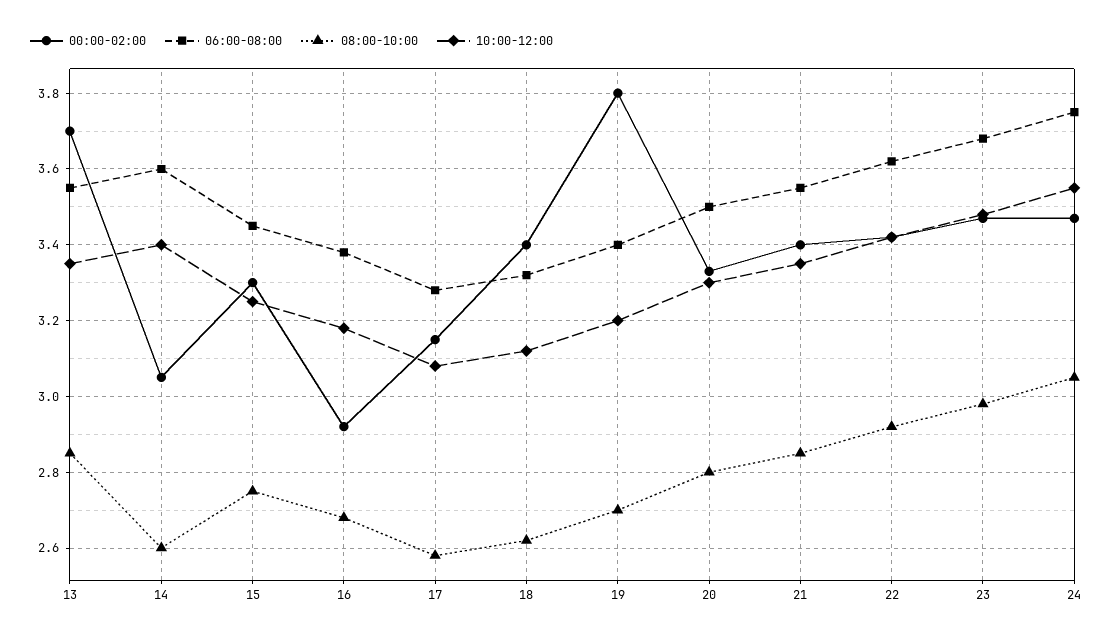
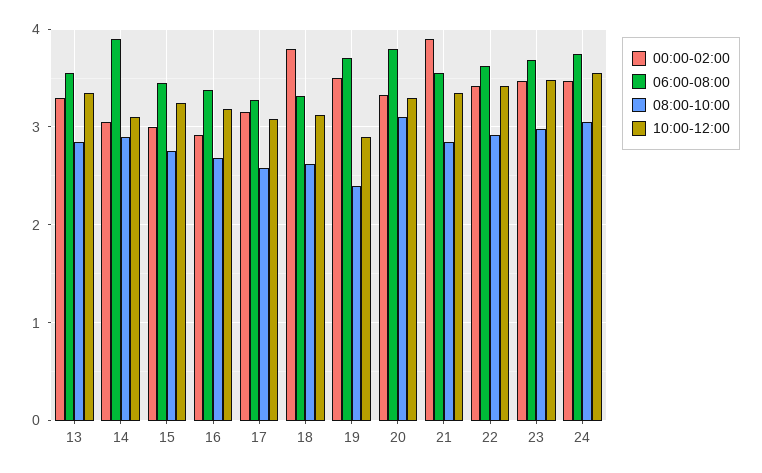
00:00-02:00, 13: 3.7 -> 3.3
06:00-08:00, 14: 3.6 -> 3.9
08:00-10:00, 14: 2.6 -> 2.9
10:00-12:00, 14: 3.4 -> 3.1
00:00-02:00, 15: 3.3 -> 3
00:00-02:00, 18: 3.4 -> 3.8
00:00-02:00, 19: 3.8 -> 3.5
06:00-08:00, 19: 3.4 -> 3.7
08:00-10:00, 19: 2.7 -> 2.4
10:00-12:00, 19: 3.2 -> 2.9
06:00-08:00, 20: 3.5 -> 3.8
08:00-10:00, 20: 2.8 -> 3.1
00:00-02:00, 21: 3.4 -> 3.9

